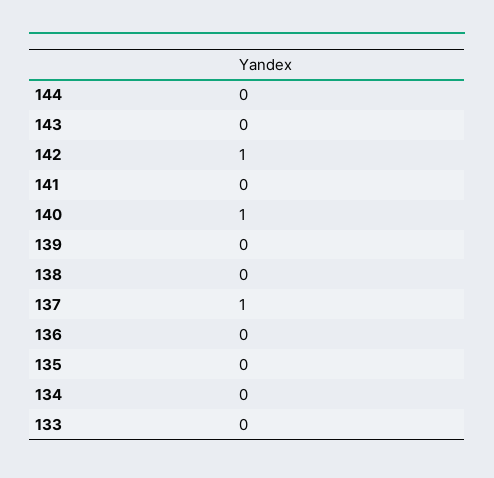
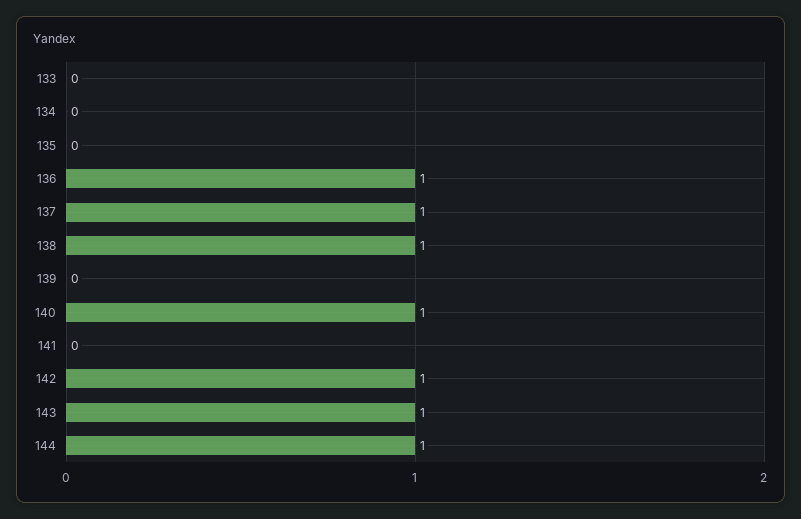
144: 0 -> 1
143: 0 -> 1
138: 0 -> 1
136: 0 -> 1

